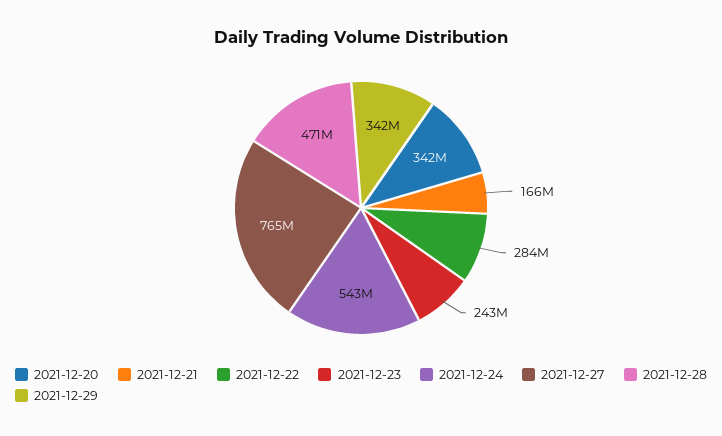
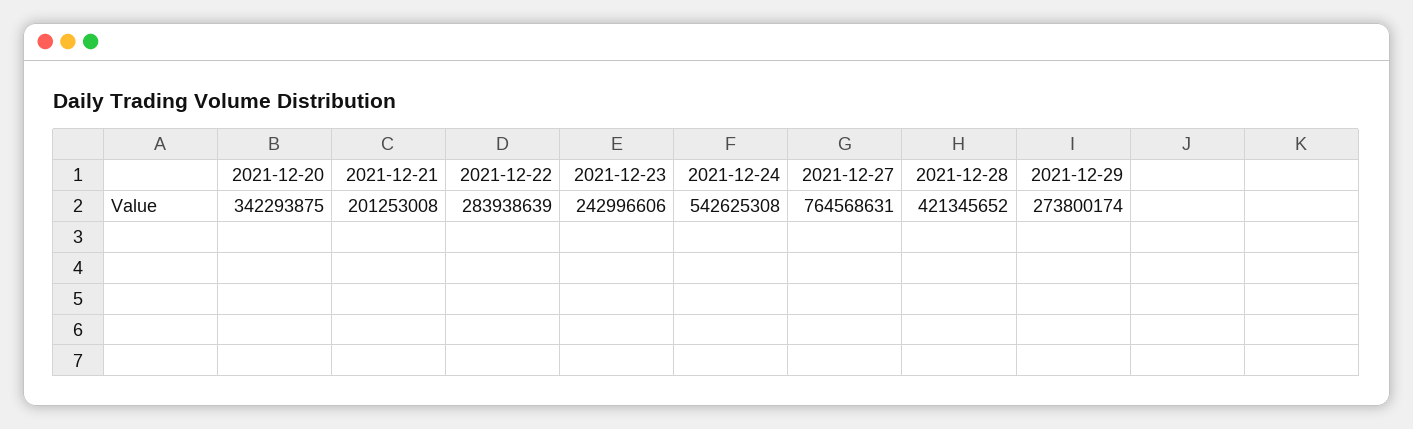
2021-12-21: 166000000 -> 201253008
2021-12-28: 471000000 -> 421345652
2021-12-29: 342000000 -> 273800174

